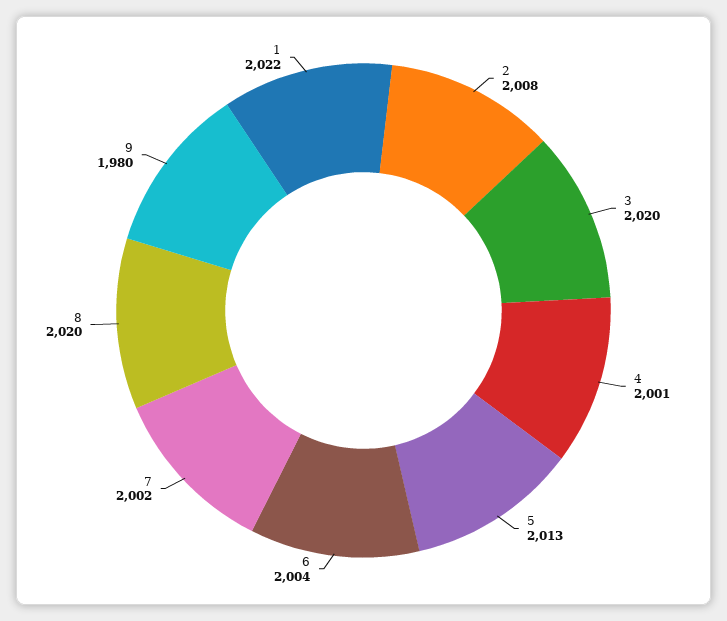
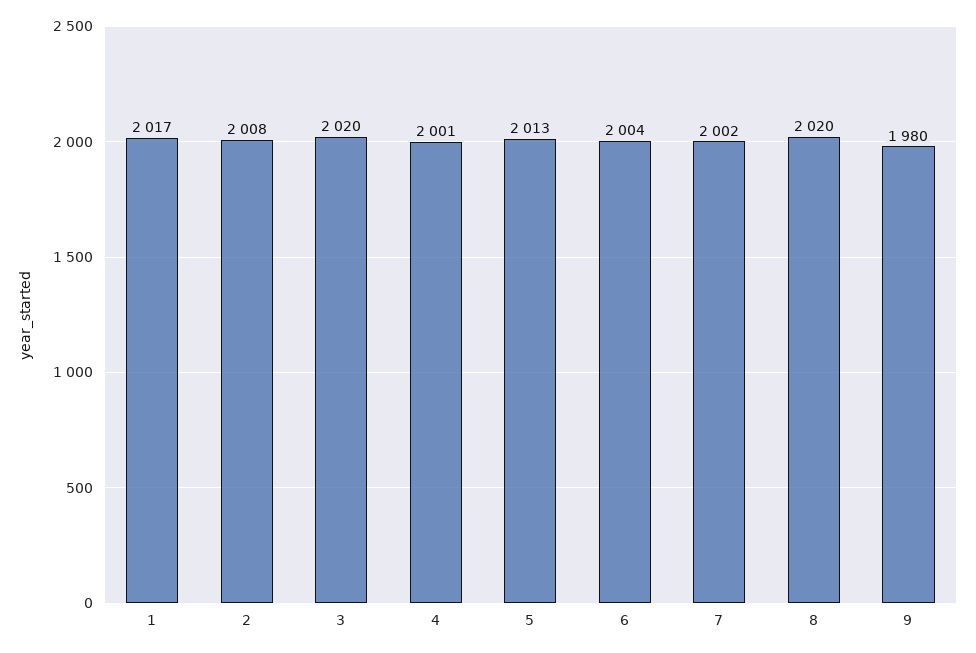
1: 2022 -> 2017

